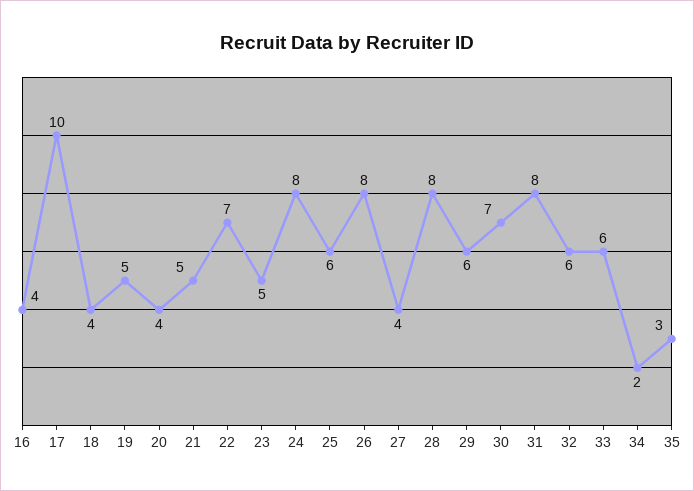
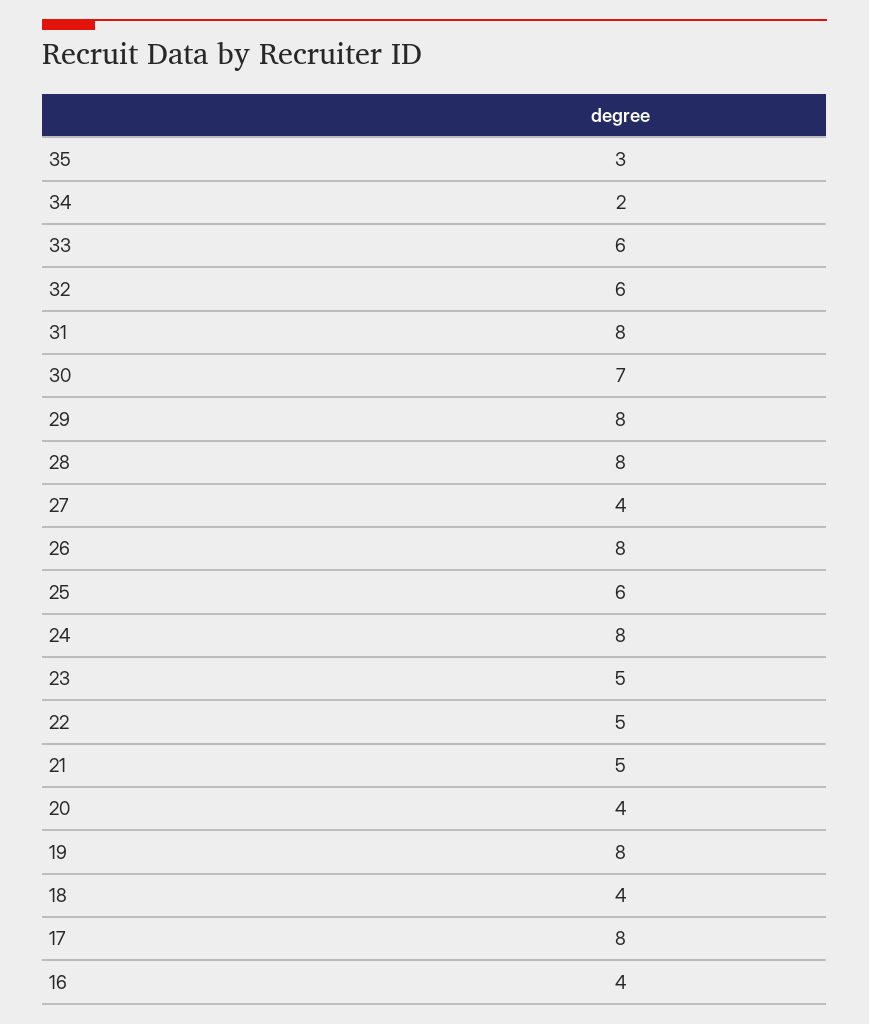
17: 10 -> 8
19: 5 -> 8
22: 7 -> 5
29: 6 -> 8

